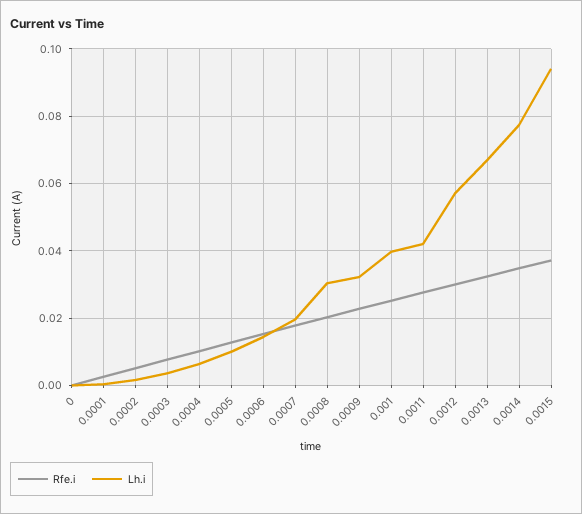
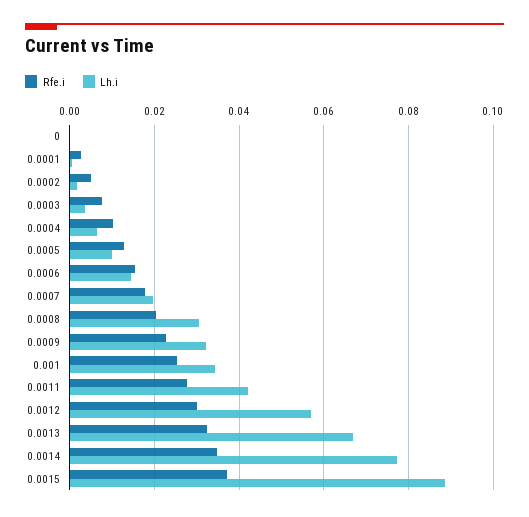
Lh.i, 0.001: 0.04 -> 0.034
Lh.i, 0.0015: 0.094 -> 0.088

